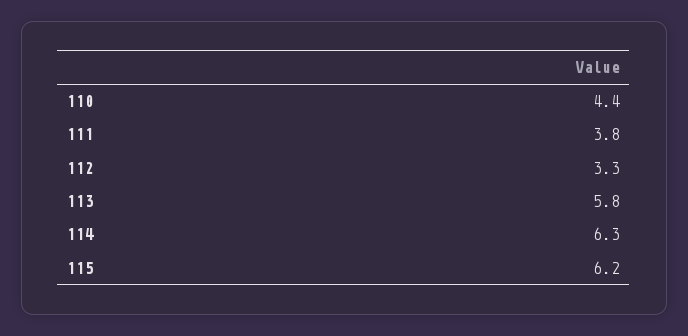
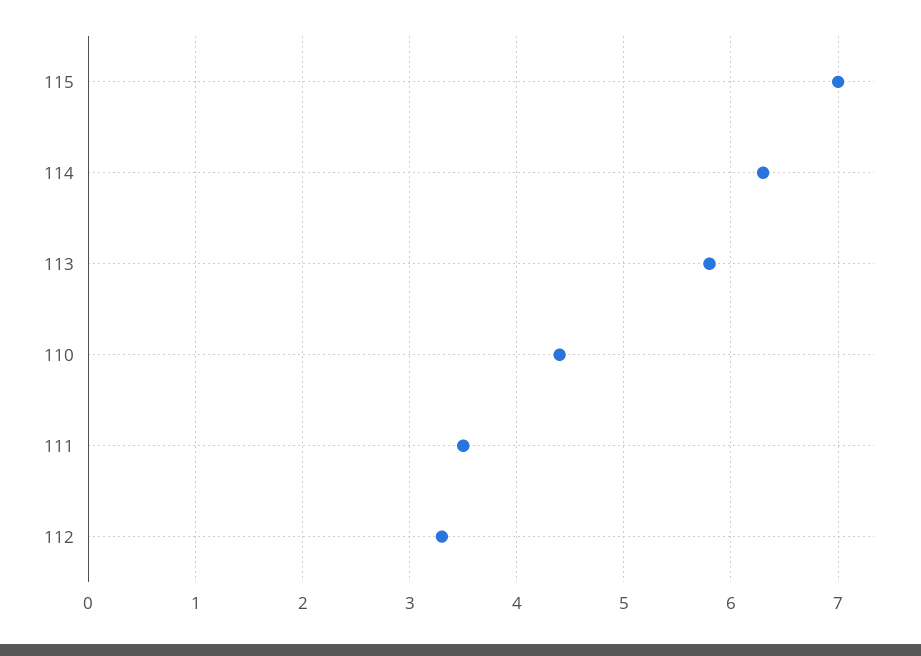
111: 3.8 -> 3.5
115: 6.2 -> 7

